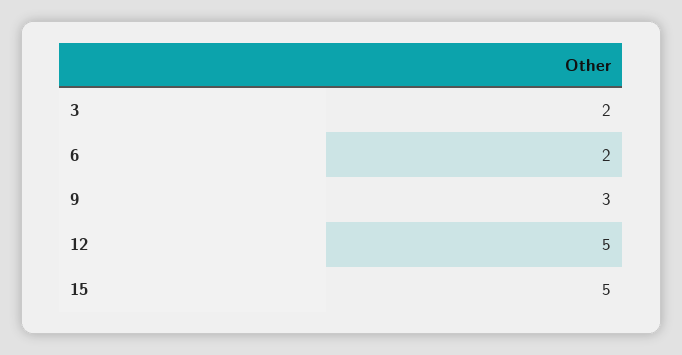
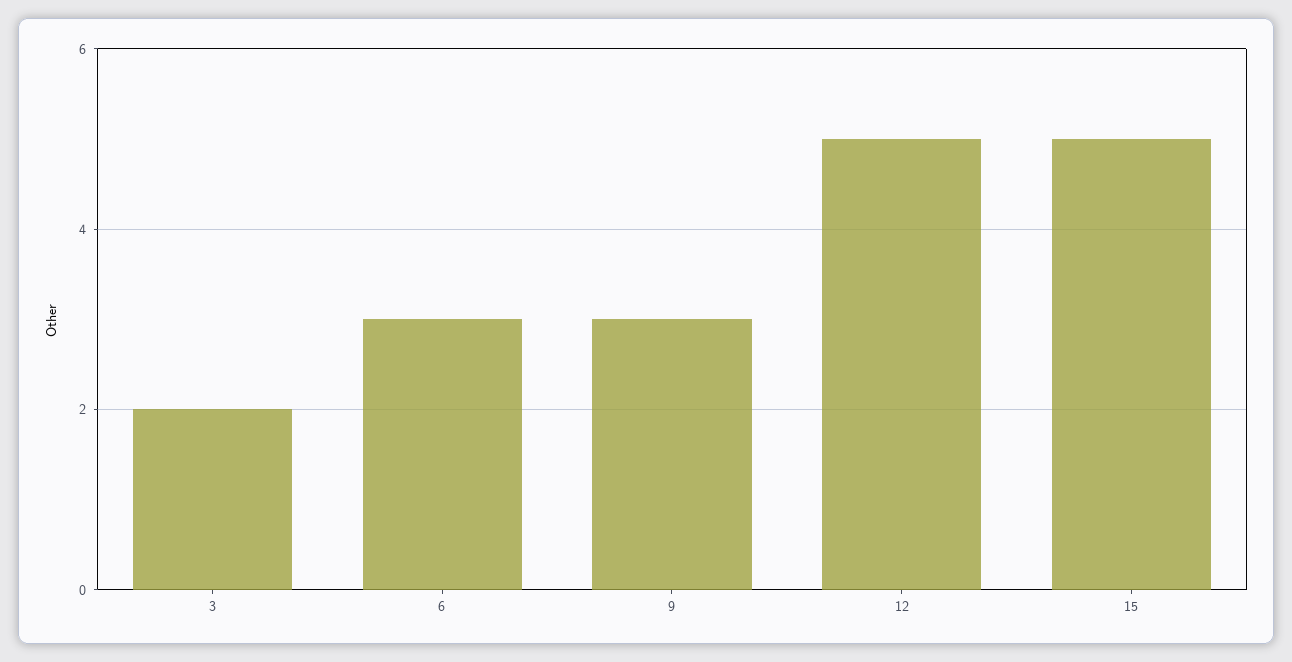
6: 2 -> 3

